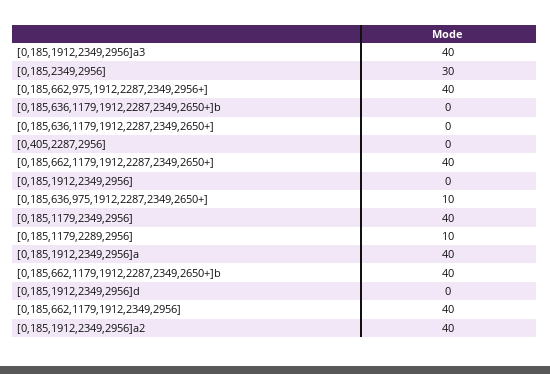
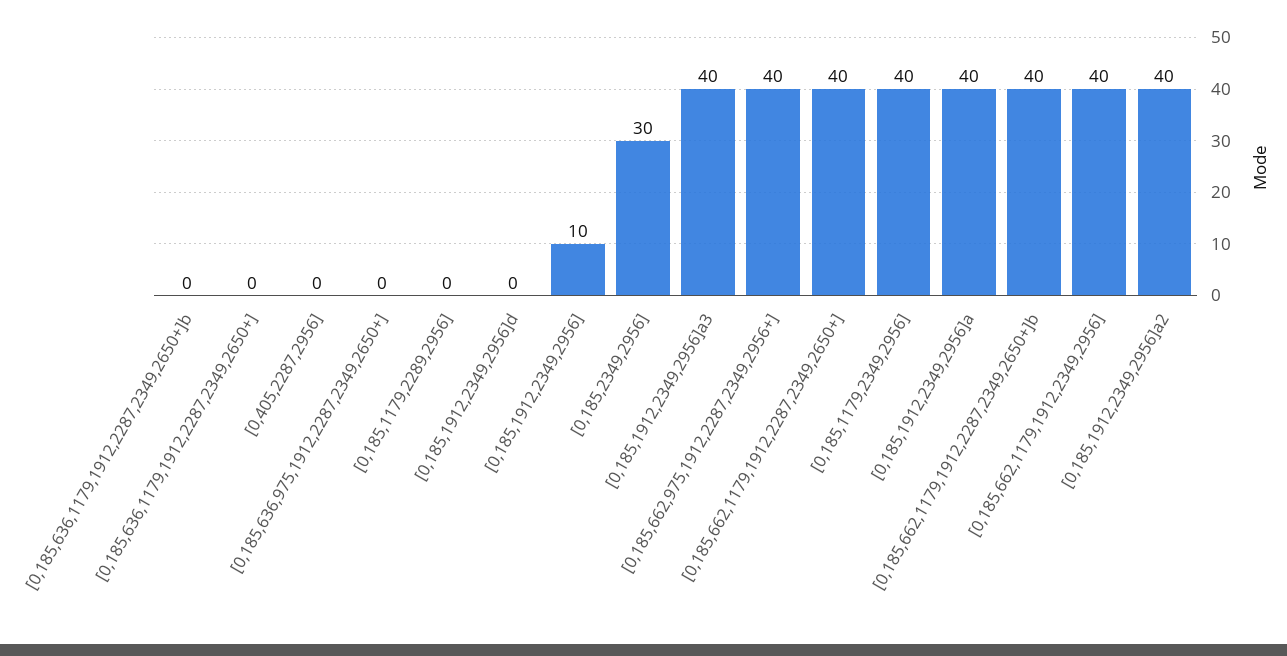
[0,185,1912,2349,2956]: 0 -> 10
[0,185,636,975,1912,2287,2349,2650+]: 10 -> 0
[0,185,1179,2289,2956]: 10 -> 0

